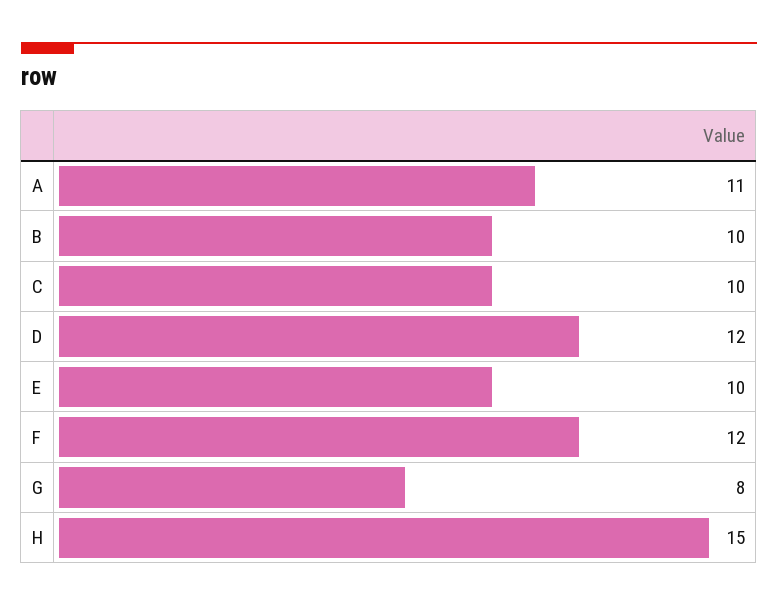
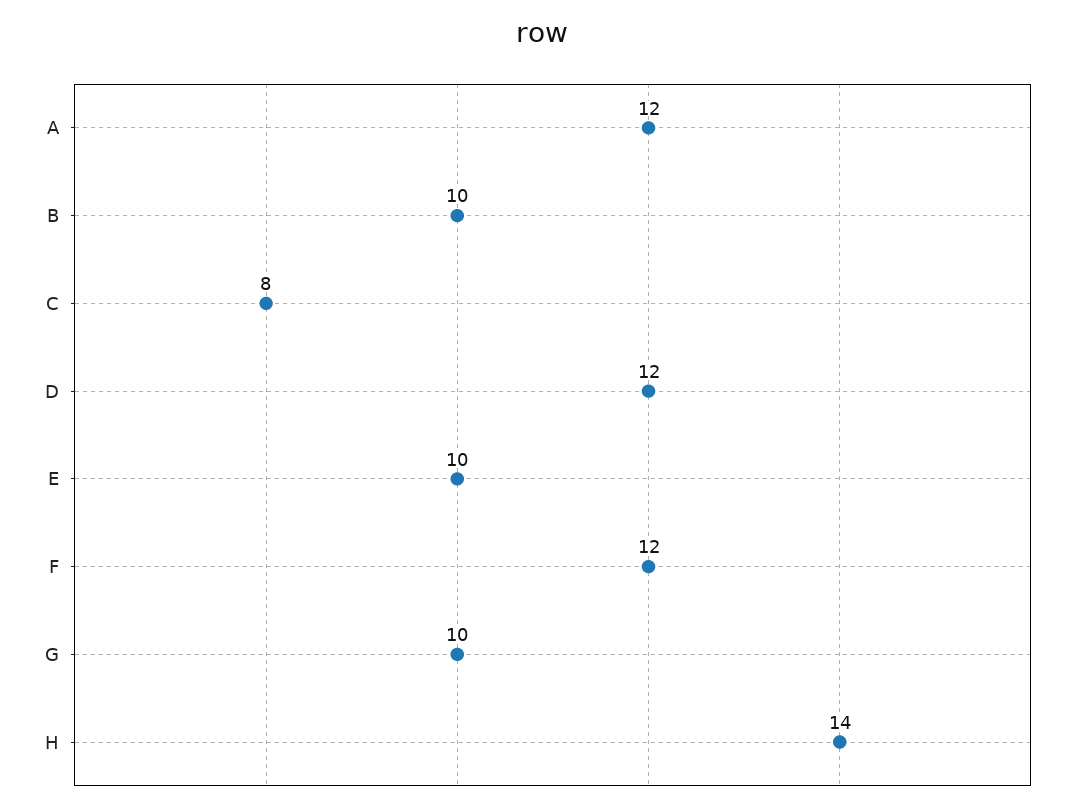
A: 11 -> 12
C: 10 -> 8
G: 8 -> 10
H: 15 -> 14

